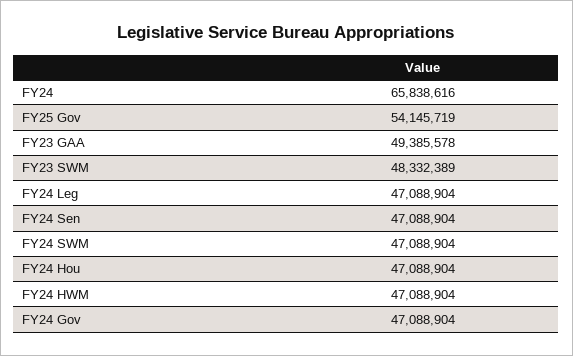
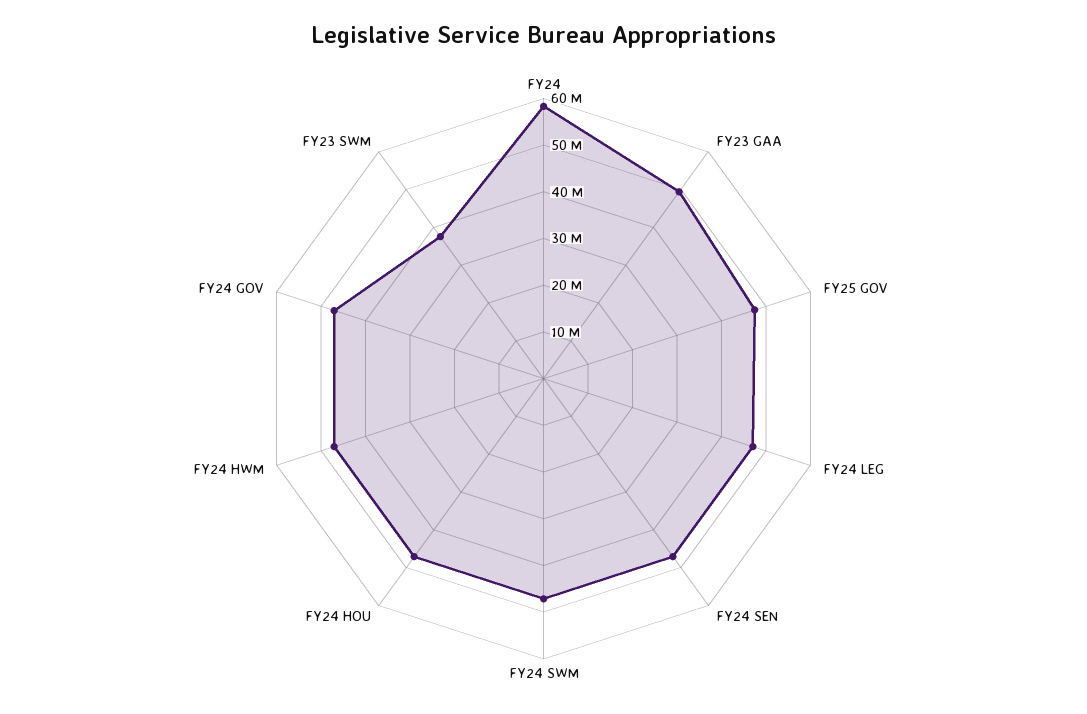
FY24: 65838616 -> 58000000
FY25 Gov: 54145719 -> 48000000
FY23 SWM: 48332389 -> 38000000

